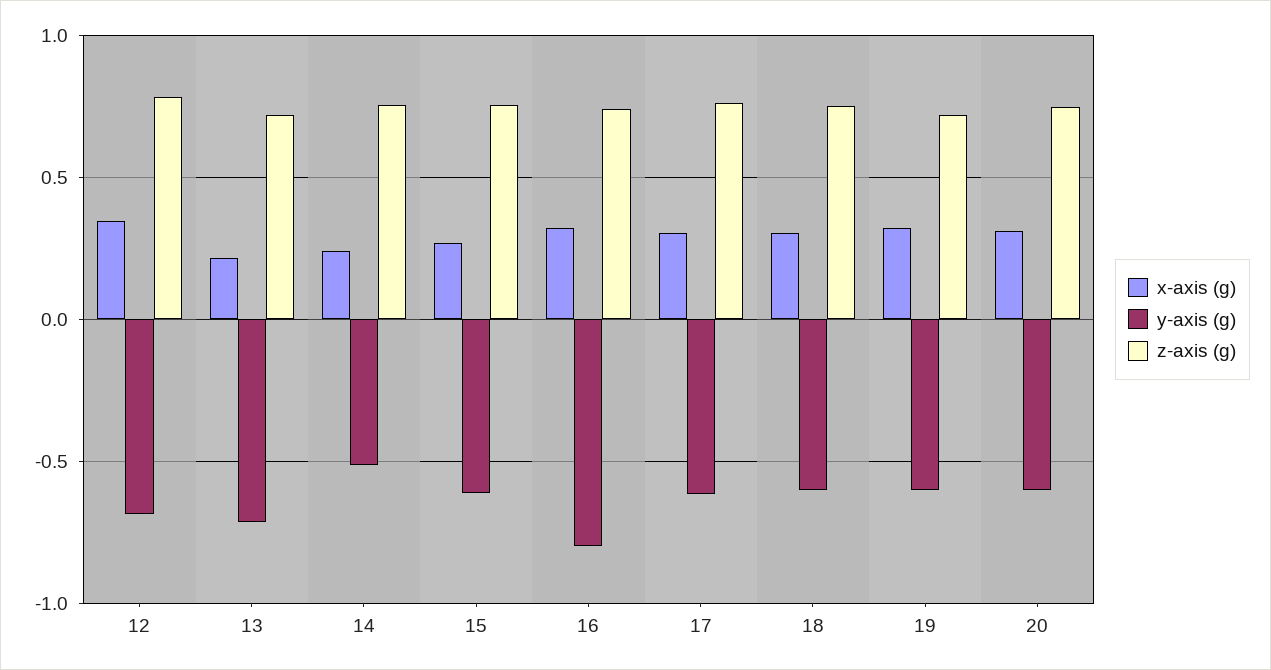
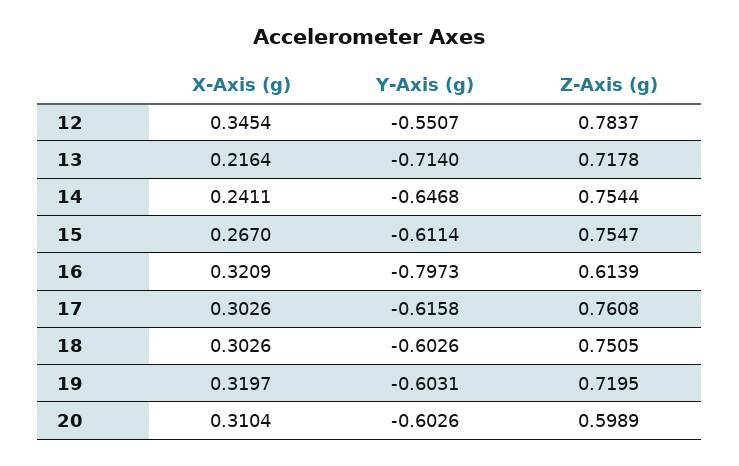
y-axis (g), 12: -0.7 -> -0.5507
y-axis (g), 14: -0.5 -> -0.6468
z-axis (g), 16: 0.75 -> 0.6139
z-axis (g), 20: 0.75 -> 0.5989

